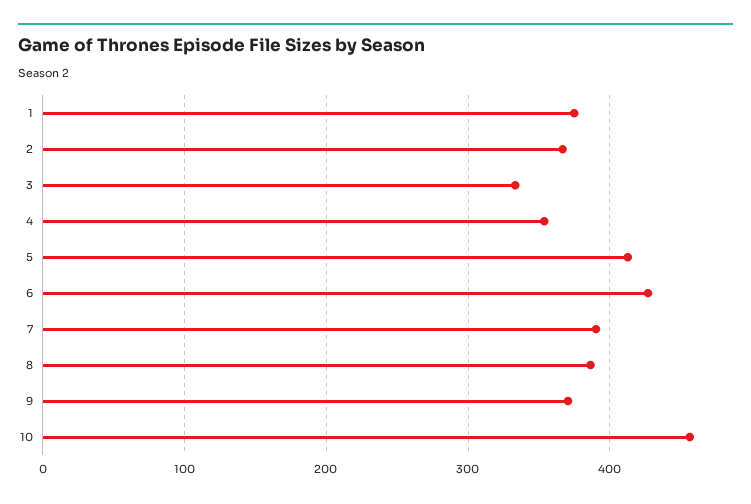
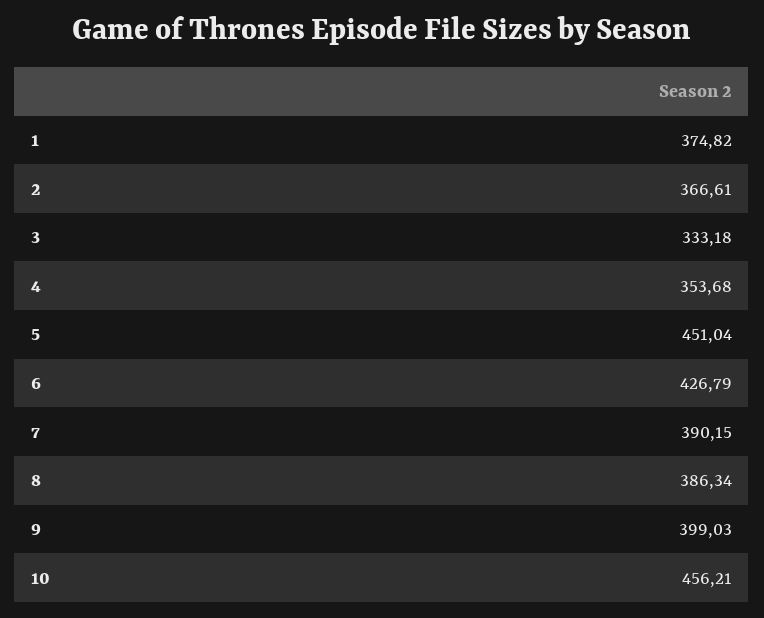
5: 410 -> 451.04
9: 370 -> 399.03

